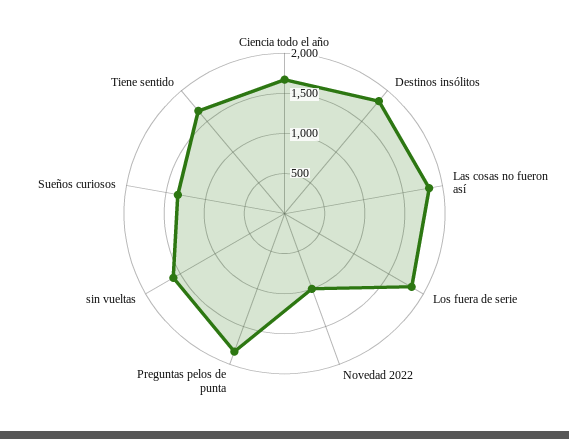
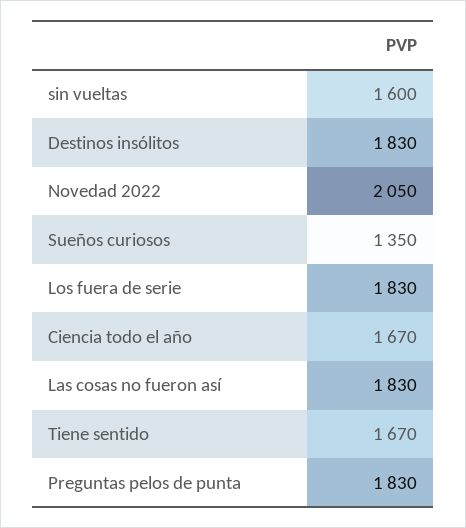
Novedad 2022: 1000 -> 2050

